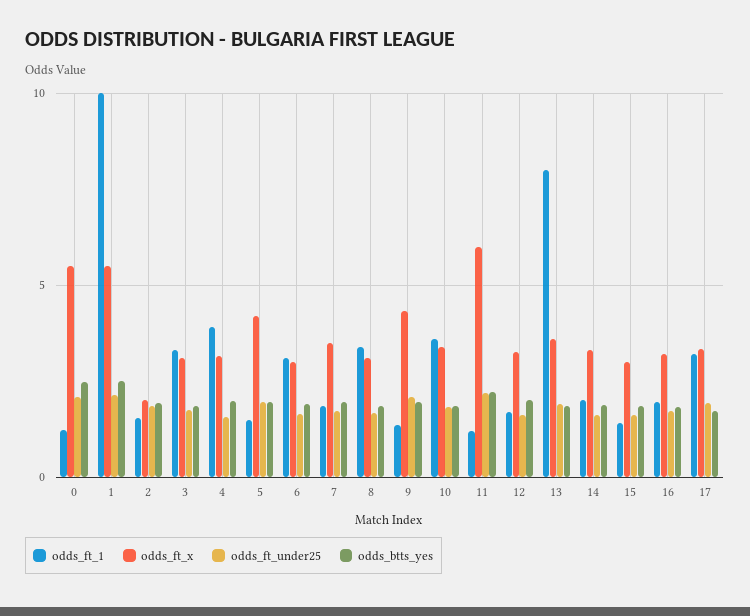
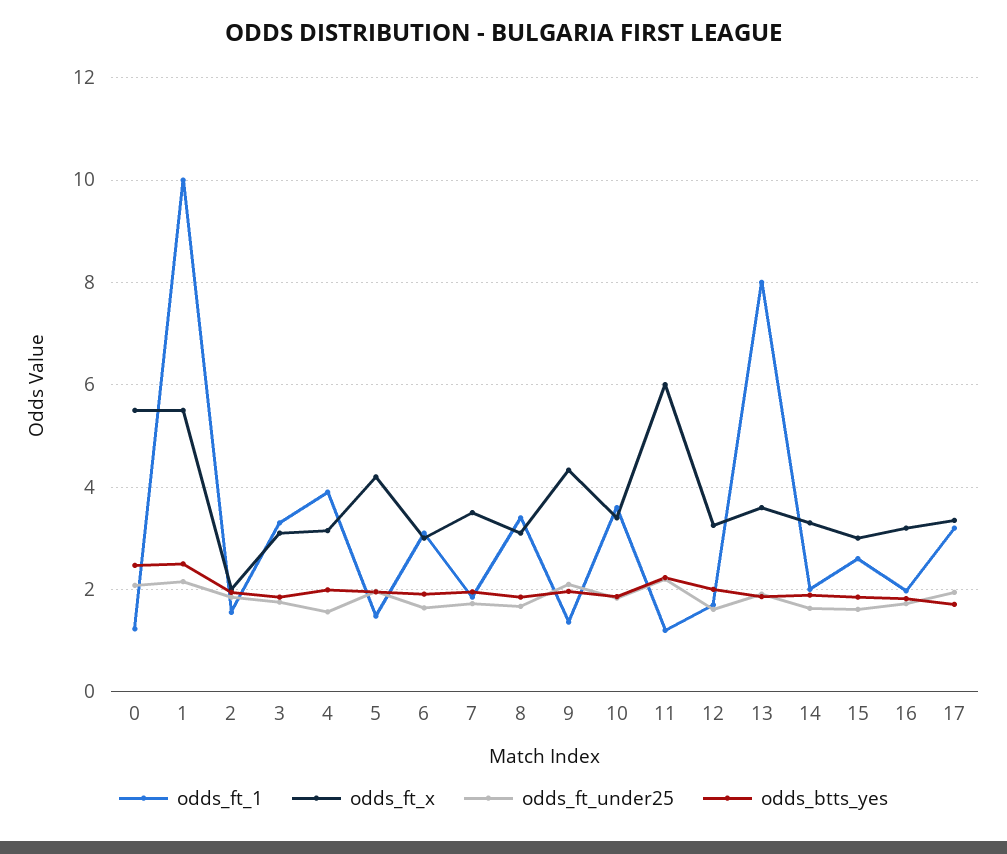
odds_ft_1, 15: 1.5 -> 2.6

